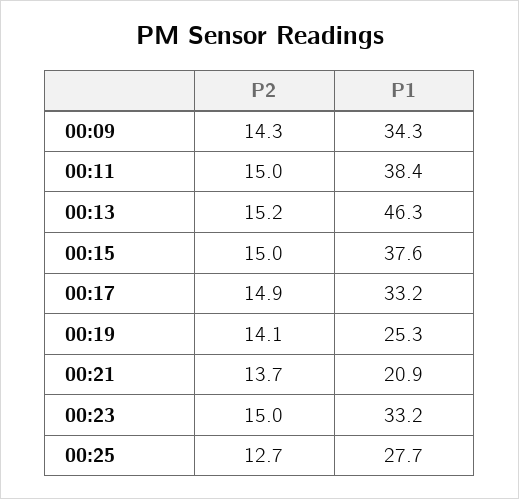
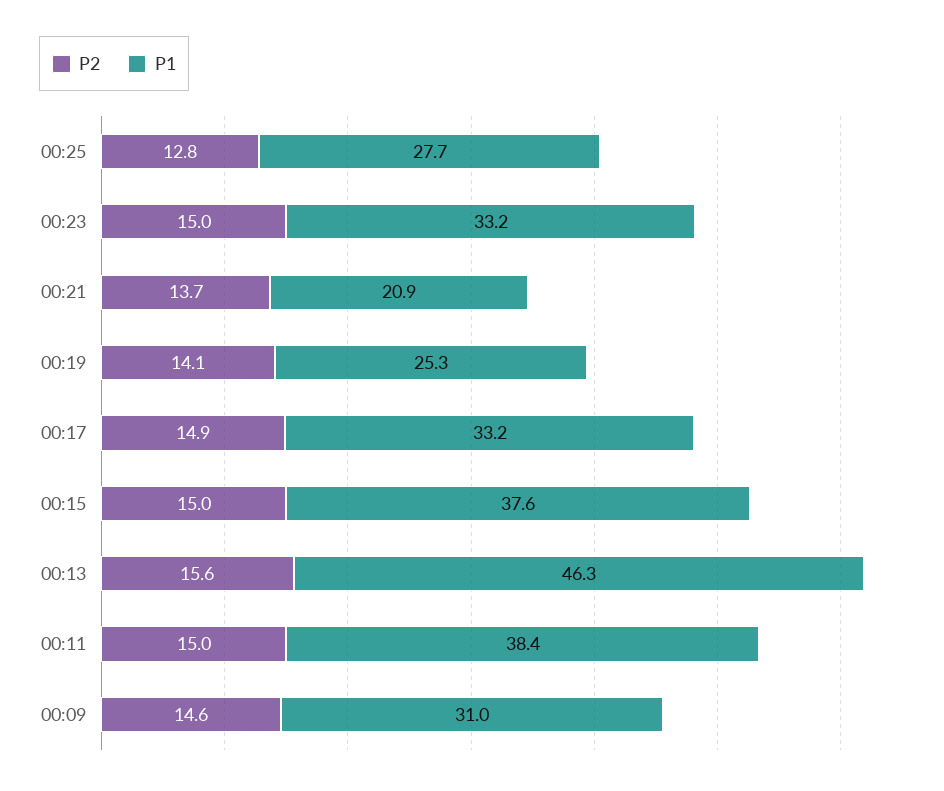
P2, 00:09: 14.3 -> 14.6
P1, 00:09: 34.3 -> 31
P2, 00:13: 15.2 -> 15.6
P2, 00:25: 12.7 -> 12.8

